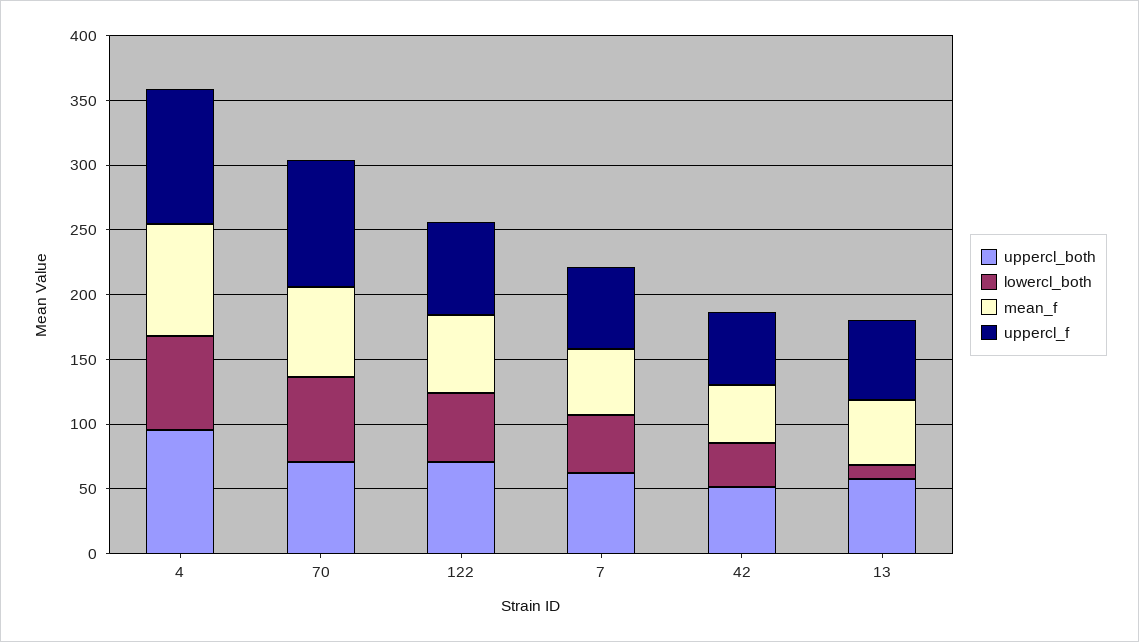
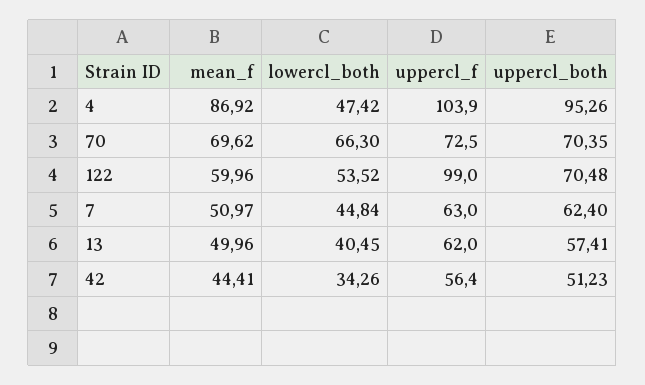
lowercl_both, 4: 70 -> 47.42
uppercl_f, 70: 100 -> 72.5
uppercl_f, 122: 70 -> 99
lowercl_both, 13: 10 -> 40.45

